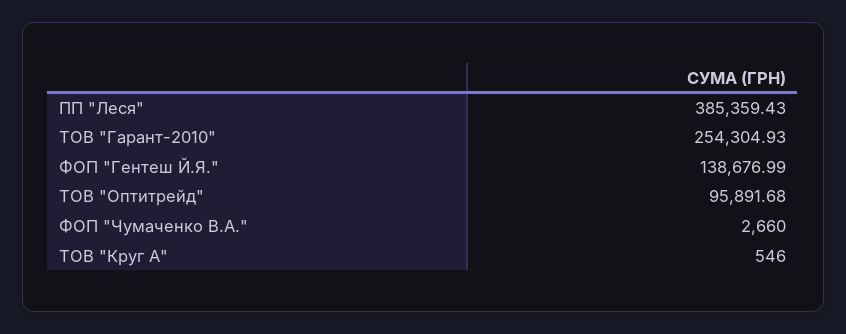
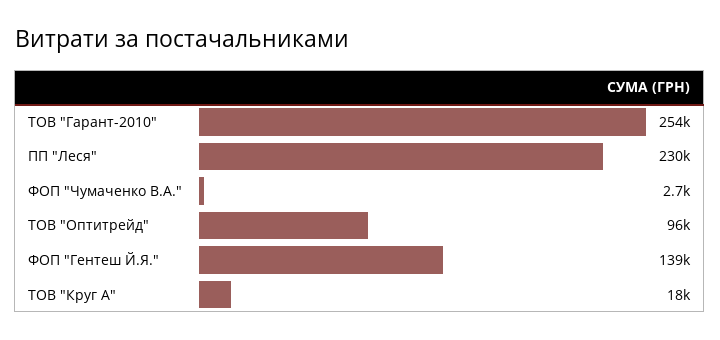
ПП "Леся": 385359.43 -> 230000
ТОВ "Круг А": 546 -> 18000

